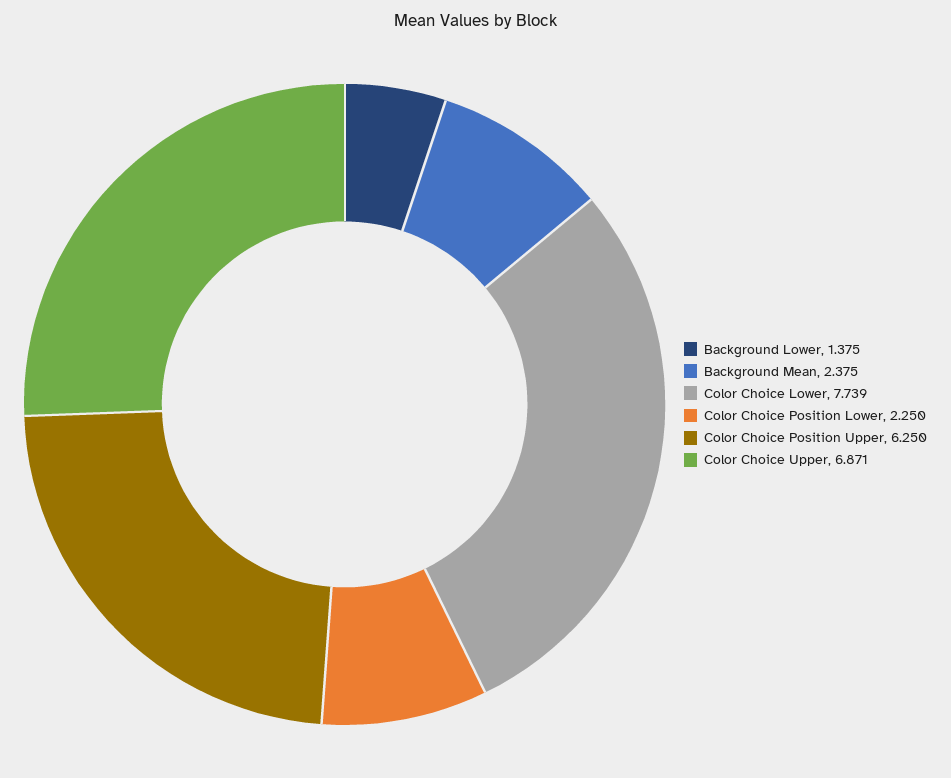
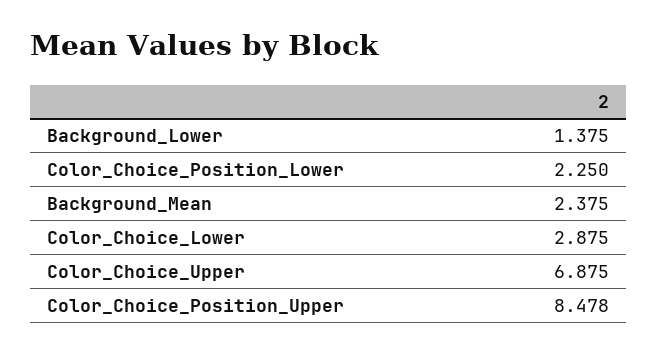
Color Choice Lower: 7.739 -> 2.875
Color Choice Position Upper: 6.25 -> 8.478
Color Choice Upper: 6.871 -> 6.875

